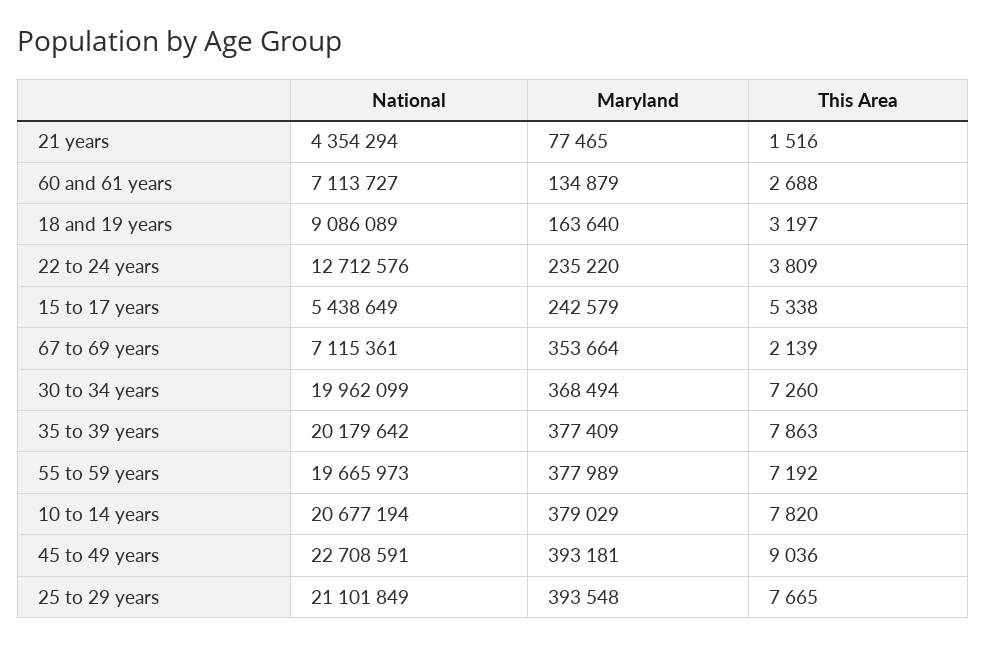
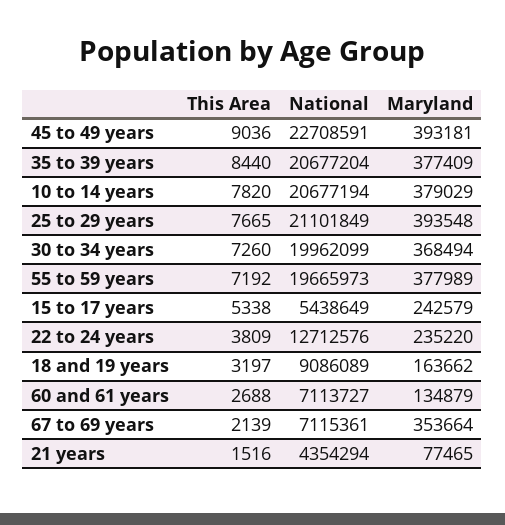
Maryland, 18 and 19 years: 163640 -> 163662
National, 35 to 39 years: 20179642 -> 20677204
This Area, 35 to 39 years: 7863 -> 8440

